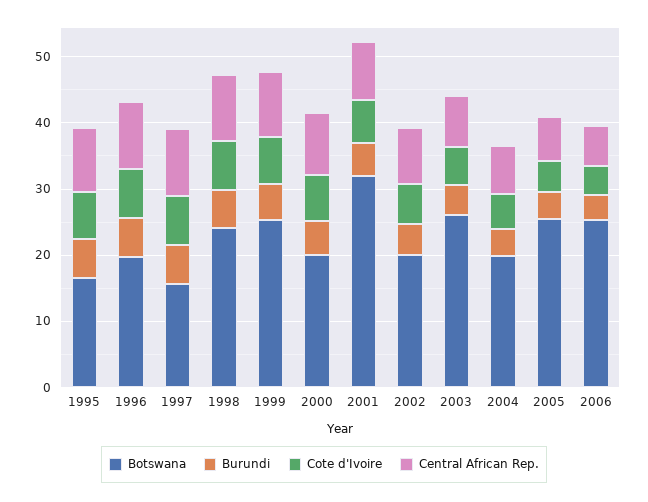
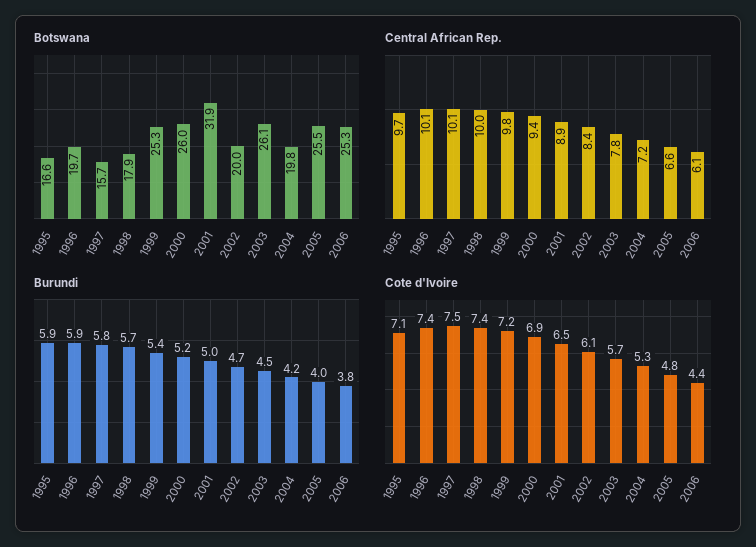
Botswana, 1998: 24 -> 17.9
Botswana, 2000: 20 -> 26

